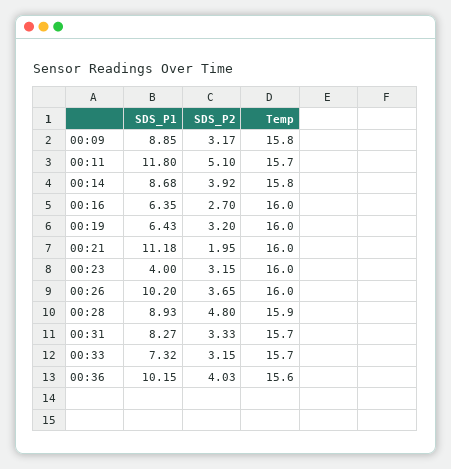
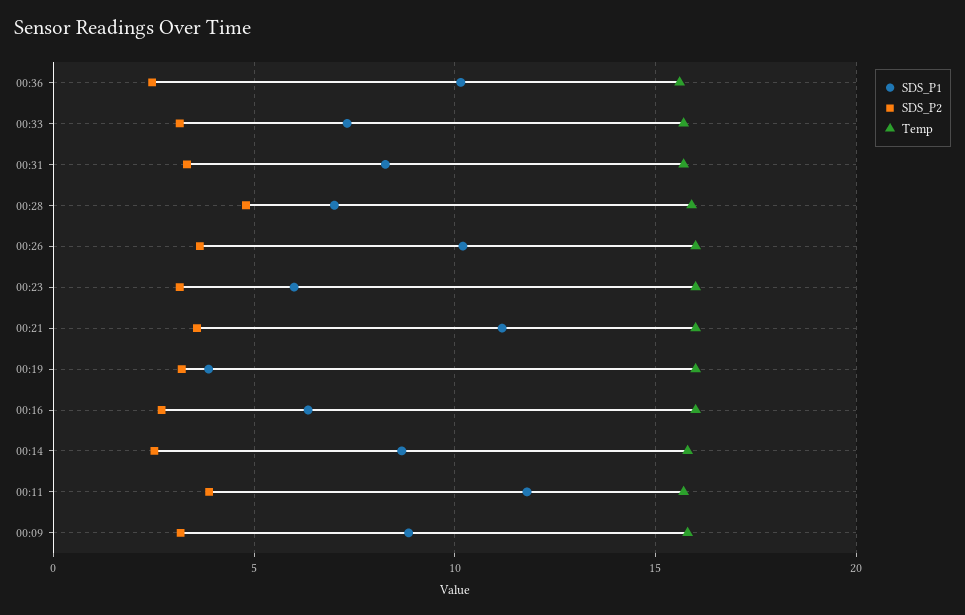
SDS_P2, 00:11: 5.1 -> 4
SDS_P2, 00:14: 3.92 -> 2.5
SDS_P1, 00:19: 6.43 -> 4
SDS_P2, 00:21: 1.95 -> 3.5
SDS_P1, 00:23: 4 -> 6
SDS_P1, 00:28: 8.93 -> 7
SDS_P2, 00:36: 4.03 -> 2.5

